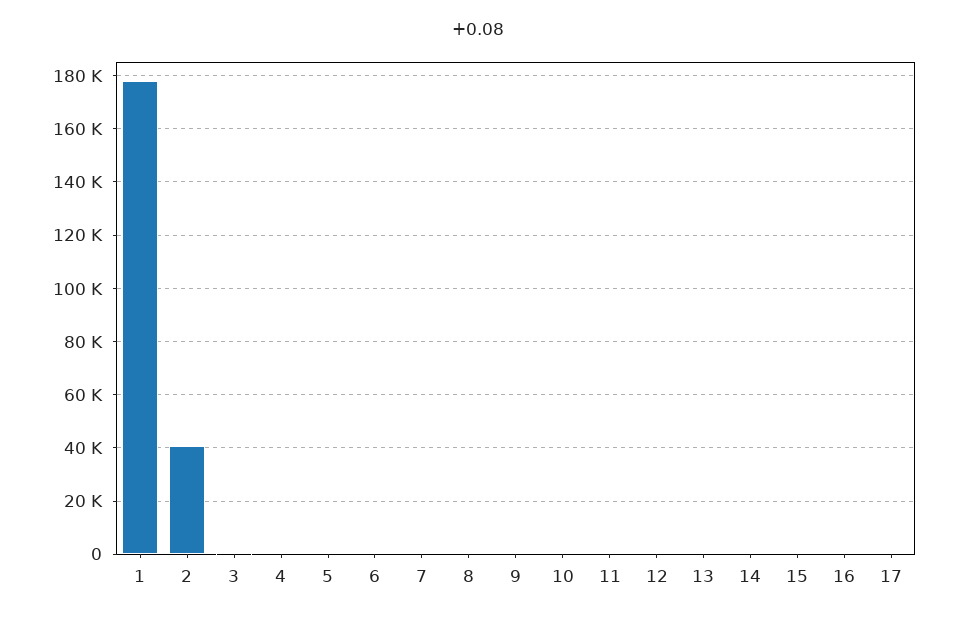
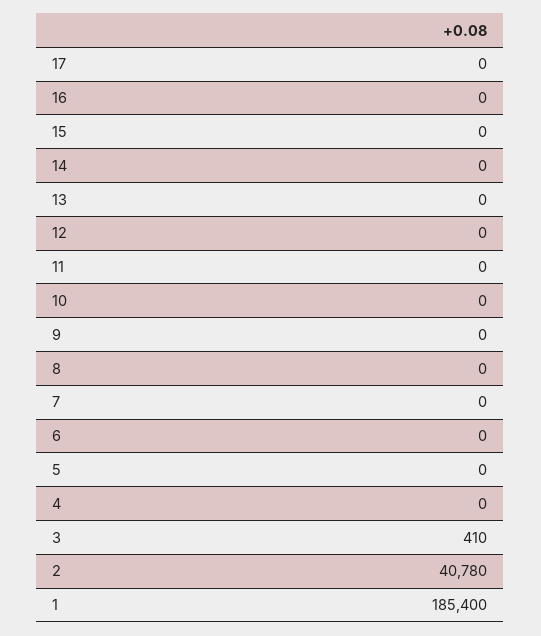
1: 177500 -> 185400

